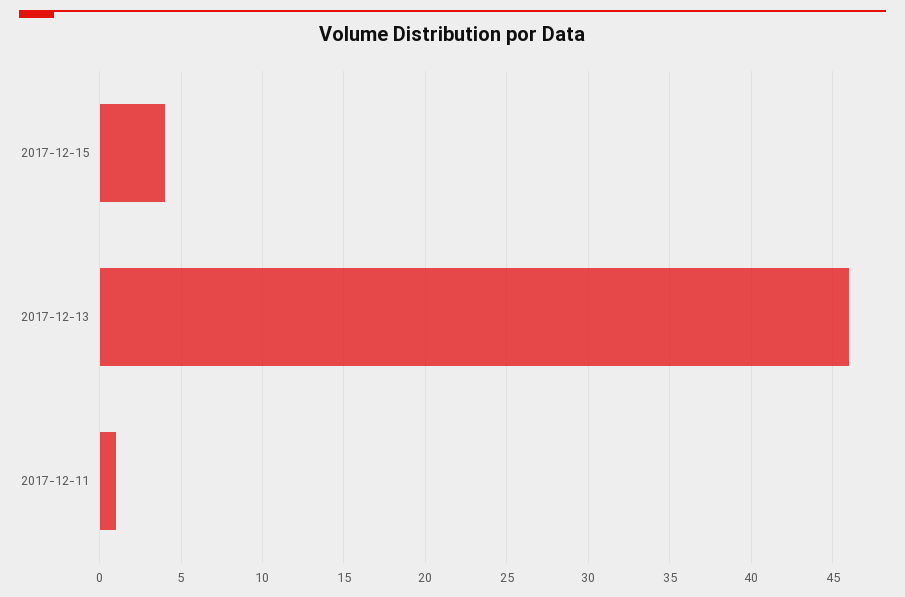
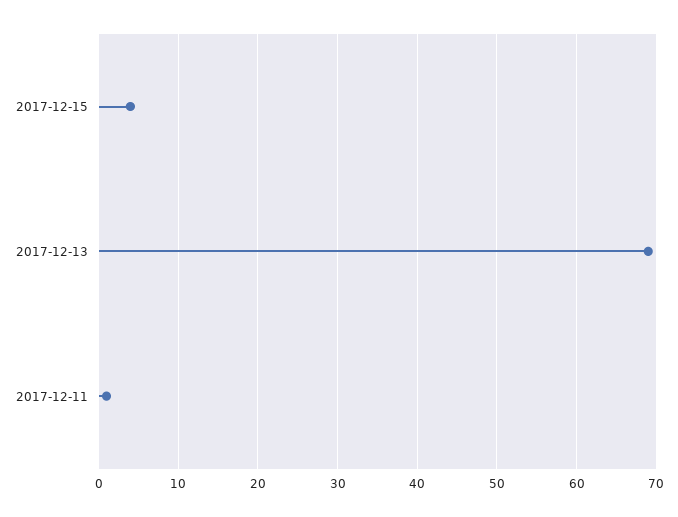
2017-12-13: 46 -> 69

